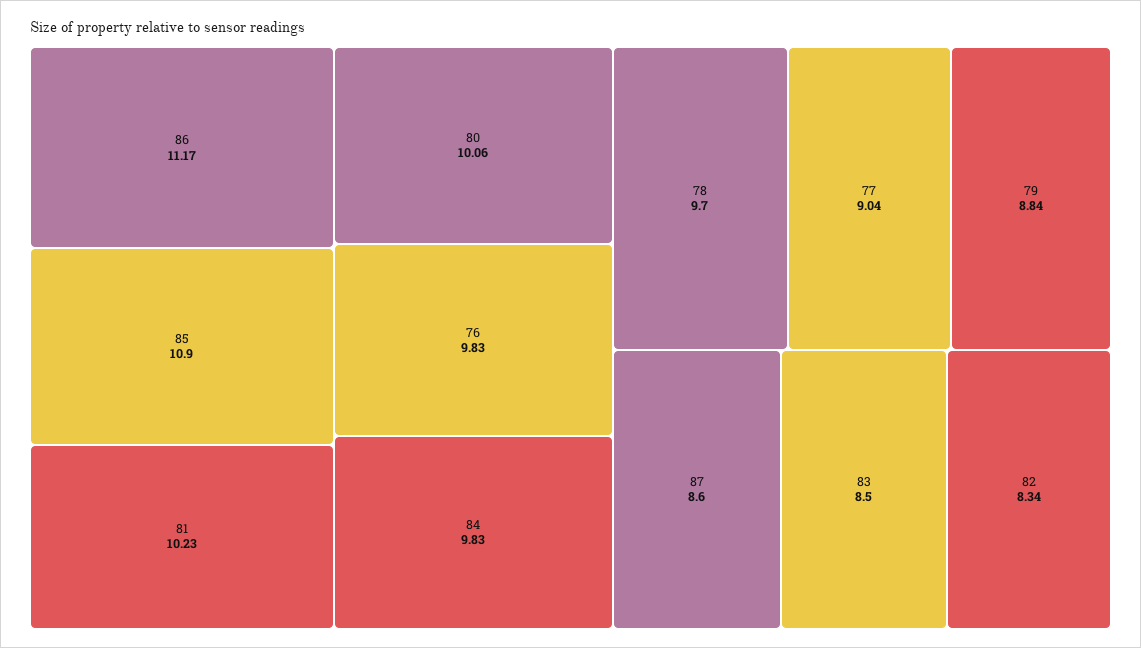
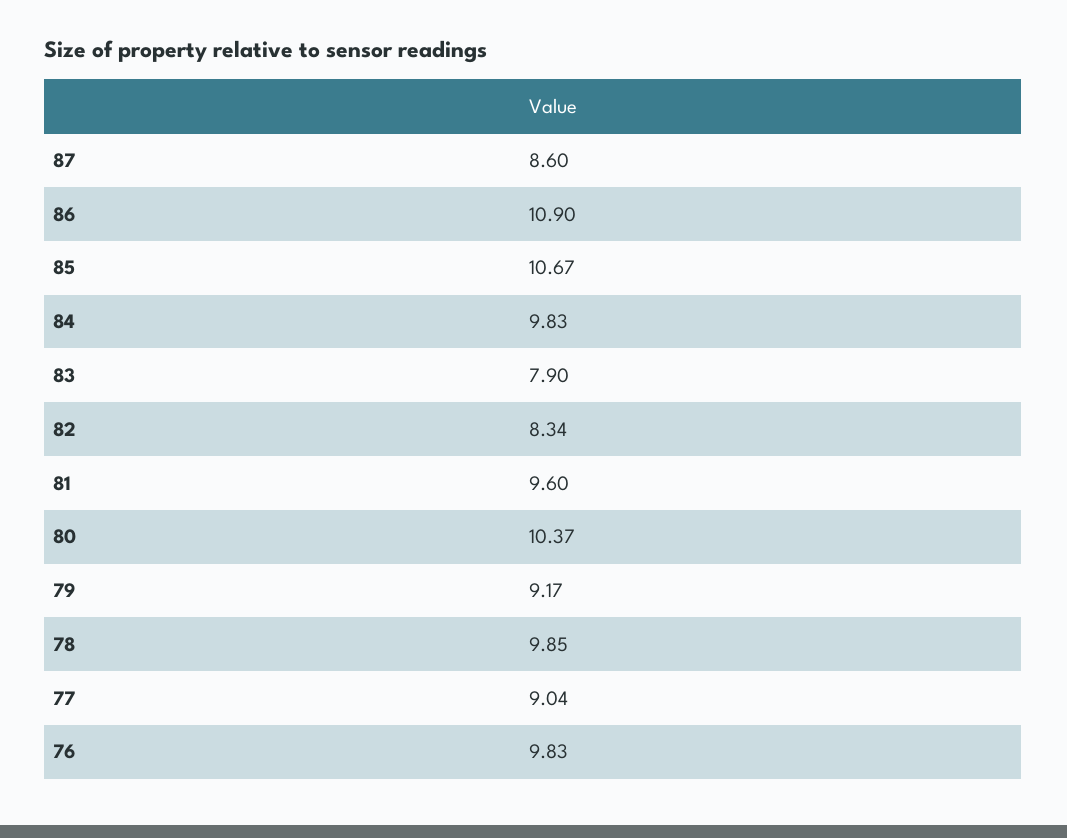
86: 11.17 -> 10.9
85: 10.9 -> 10.67
81: 10.23 -> 9.6
80: 10.06 -> 10.37
78: 9.7 -> 9.85
79: 8.84 -> 9.17
83: 8.5 -> 7.9

